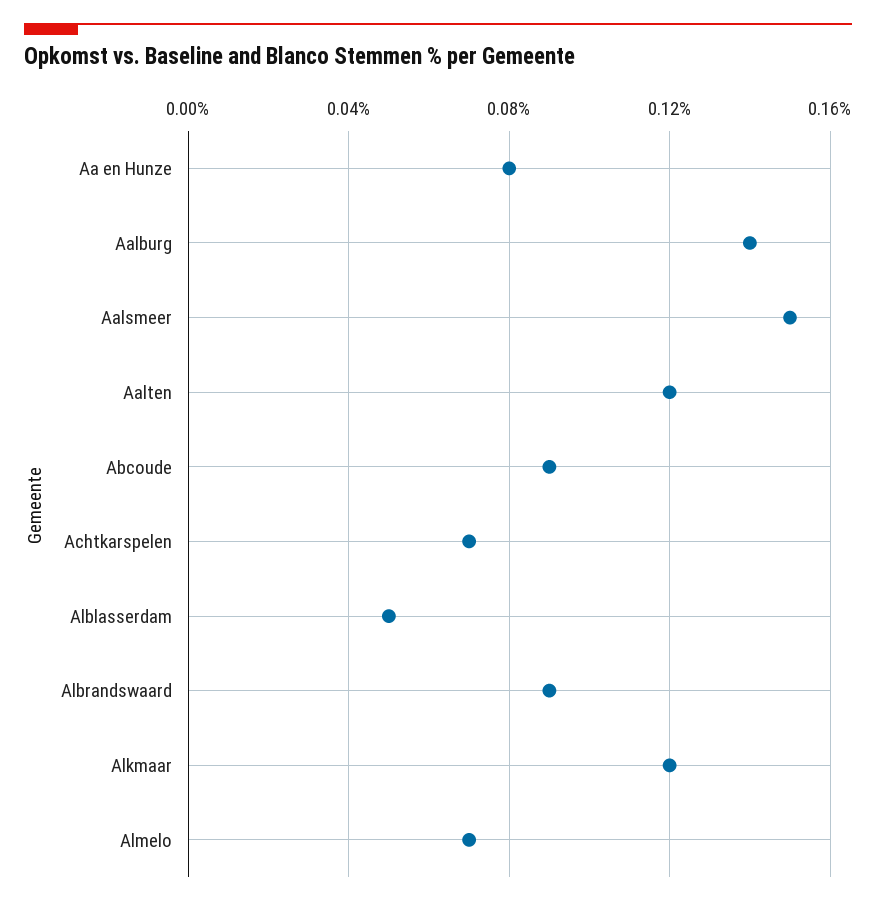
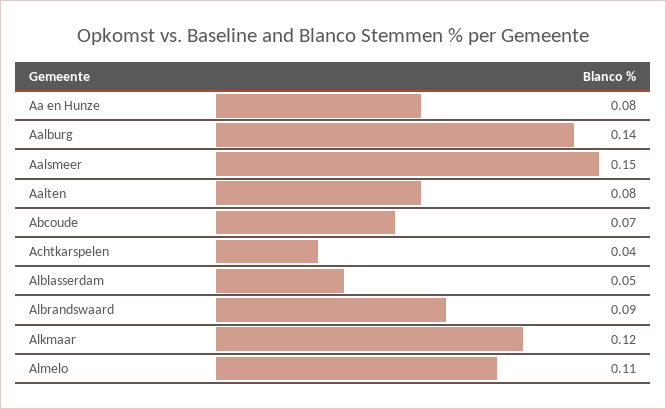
Aalten: 0.12 -> 0.08
Abcoude: 0.09 -> 0.07
Achtkarspelen: 0.07 -> 0.04
Almelo: 0.07 -> 0.11

